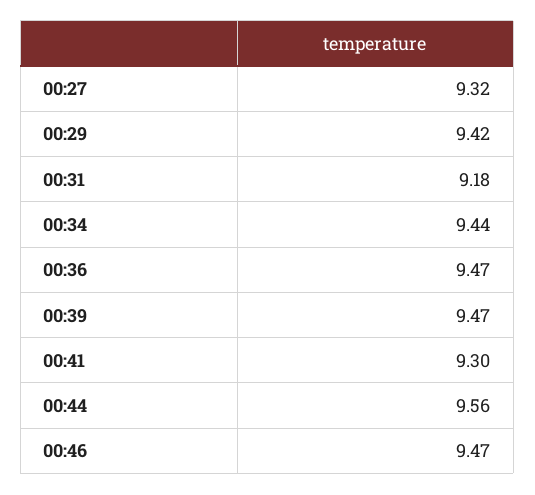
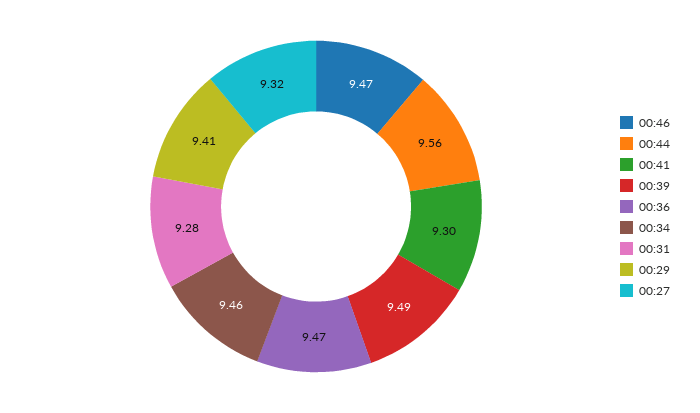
00:29: 9.42 -> 9.41
00:31: 9.18 -> 9.28
00:34: 9.44 -> 9.46
00:39: 9.47 -> 9.49

